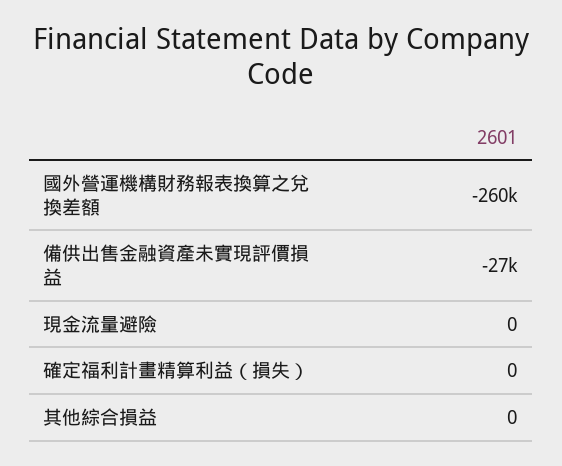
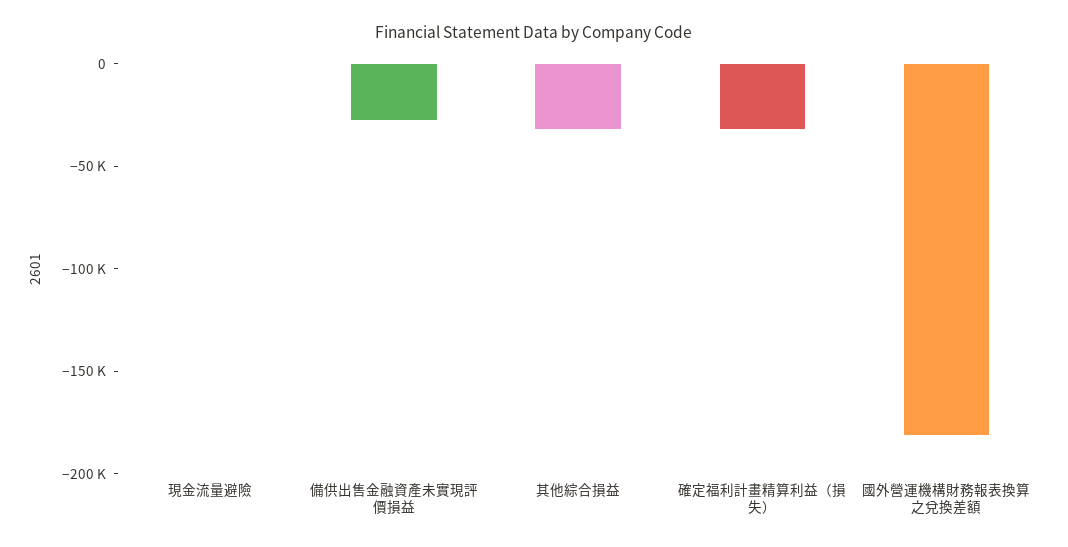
國外營運機構財務報表換算之兌換差額: -260000 -> -180000
確定福利計畫精算利益（損失）: 0 -> -30000
其他綜合損益: 0 -> -30000

